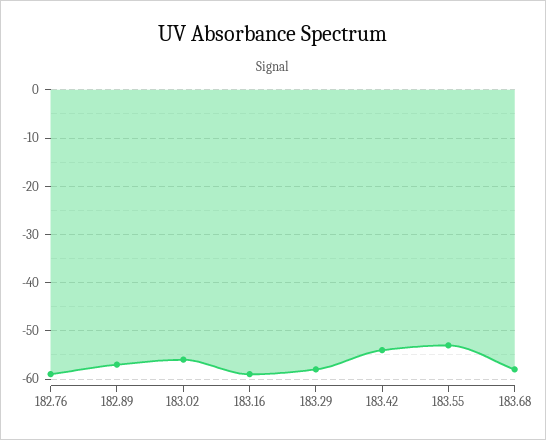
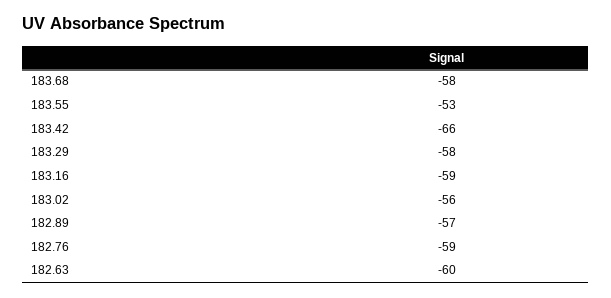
183.42: -55 -> -66
182.63: none -> -60

